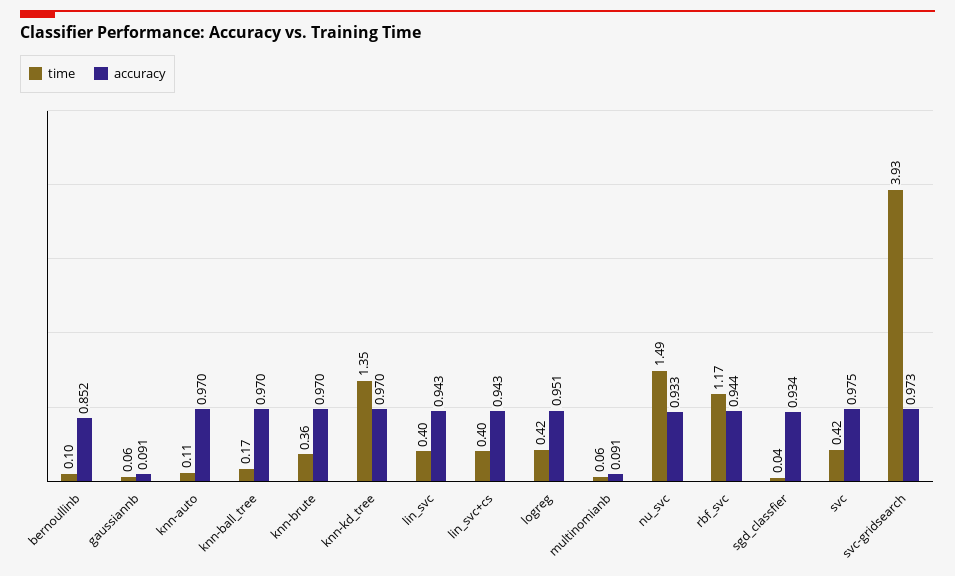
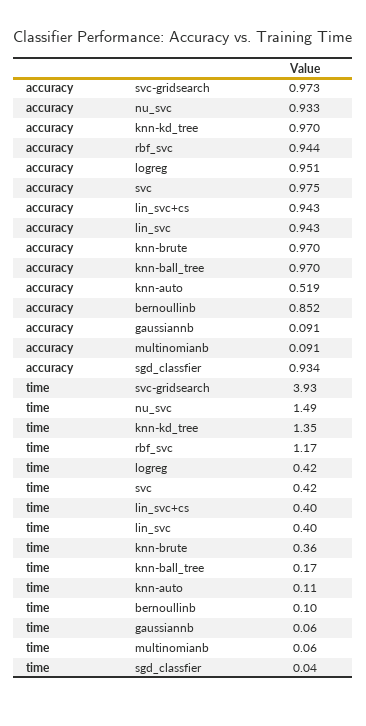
accuracy, knn-auto: 0.97 -> 0.519

